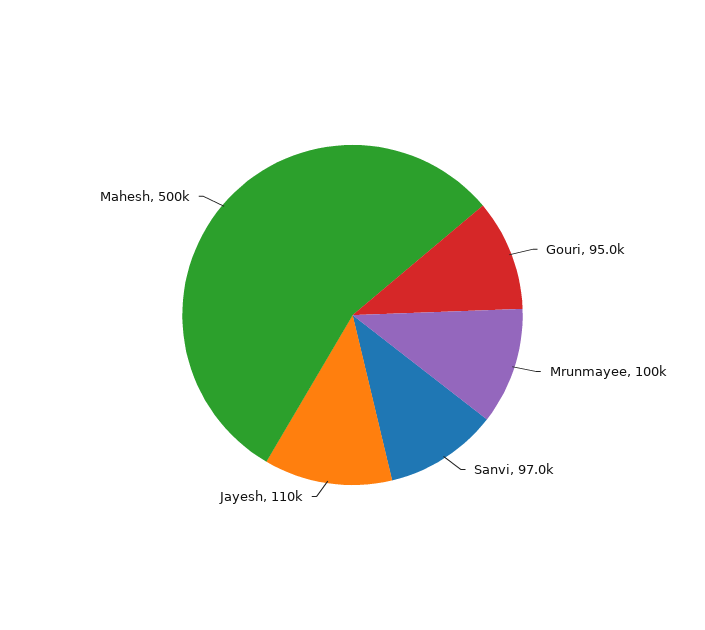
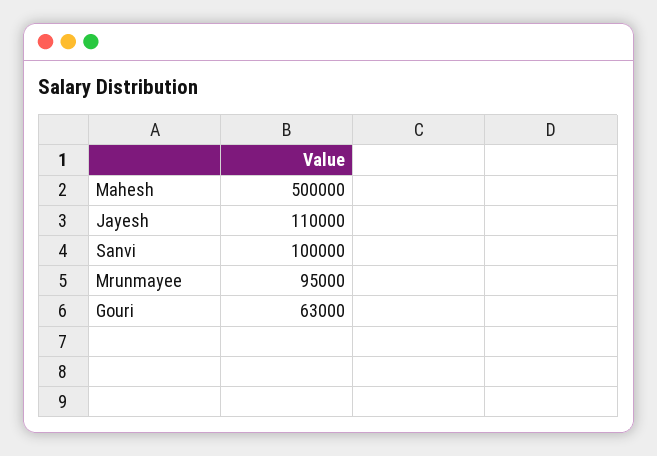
Gouri: 95000 -> 63000
Mrunmayee: 100000 -> 95000
Sanvi: 97000 -> 100000

